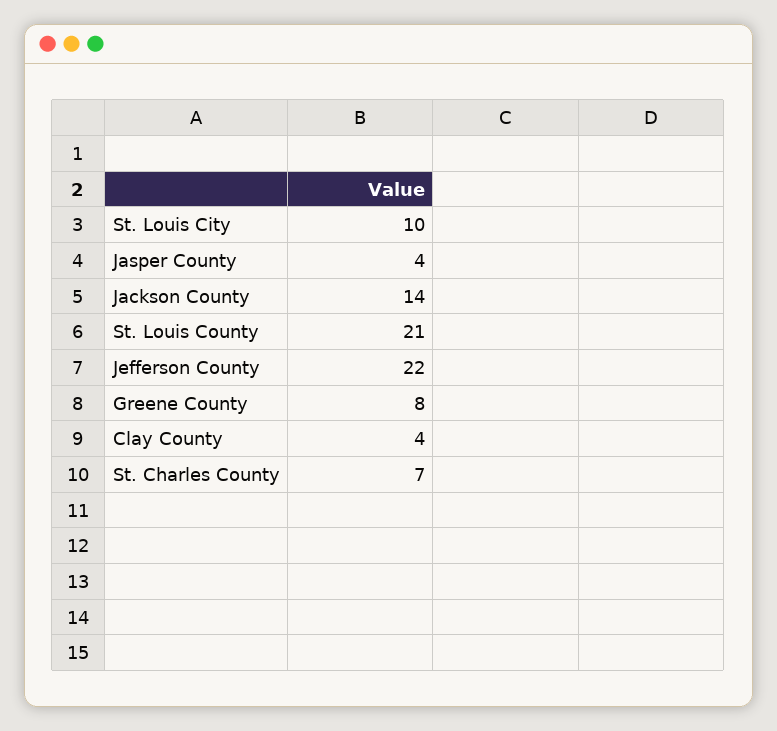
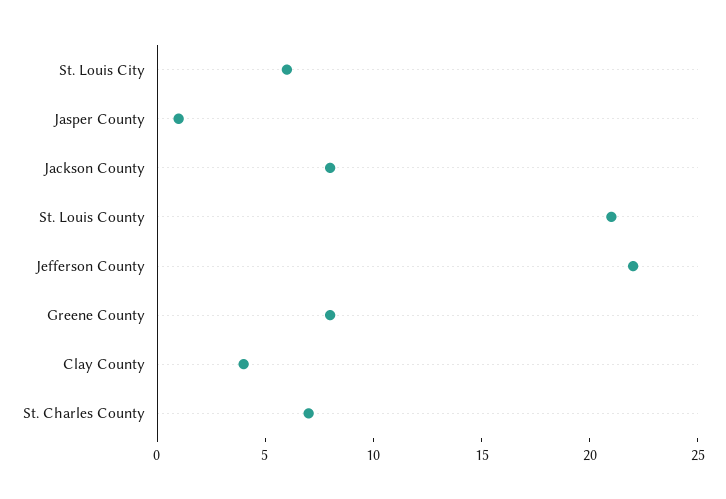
St. Louis City: 10 -> 6
Jasper County: 4 -> 1
Jackson County: 14 -> 8

